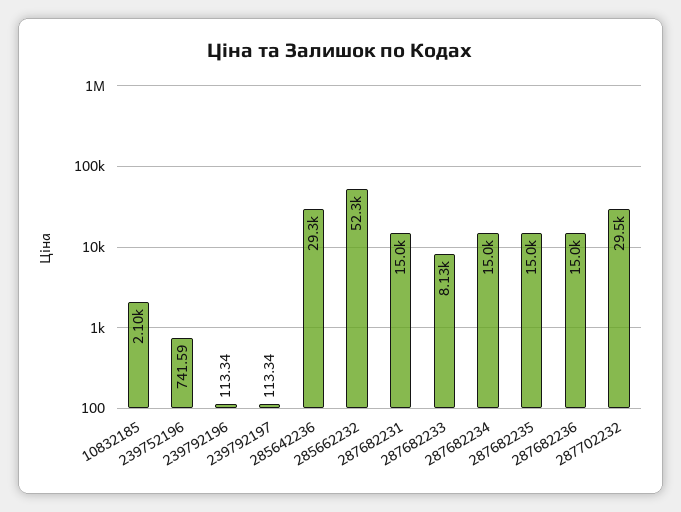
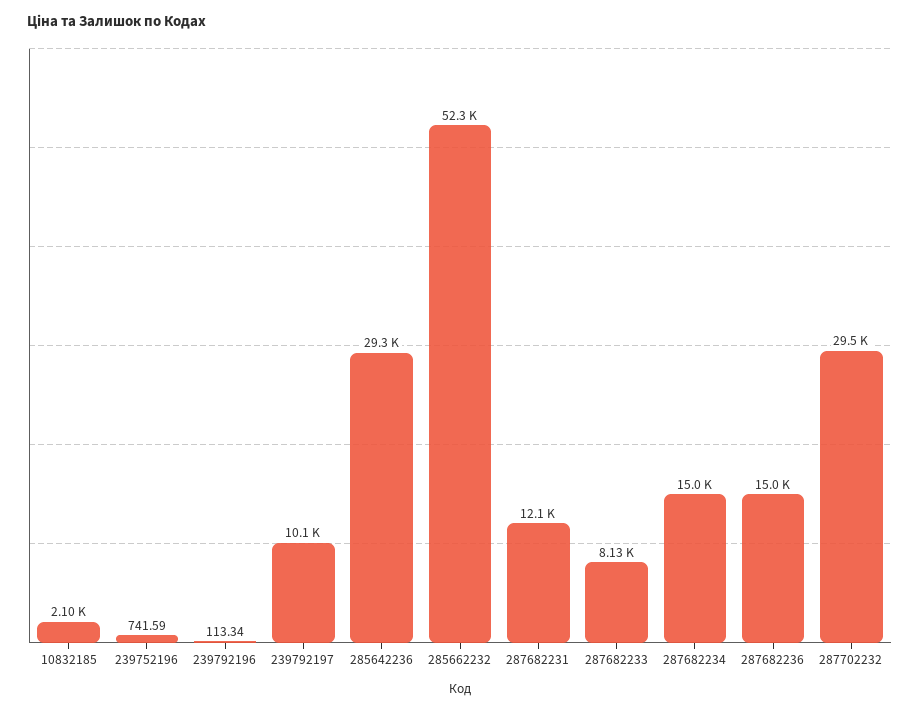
239792197: 113.34 -> 10100
287682231: 15000 -> 12100
287682235: 15000 -> none

